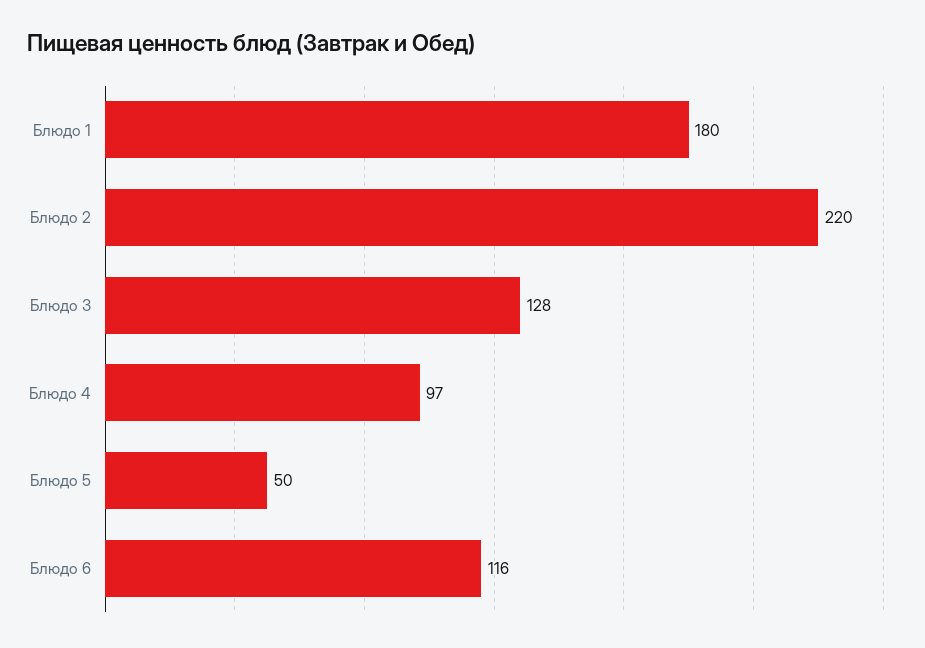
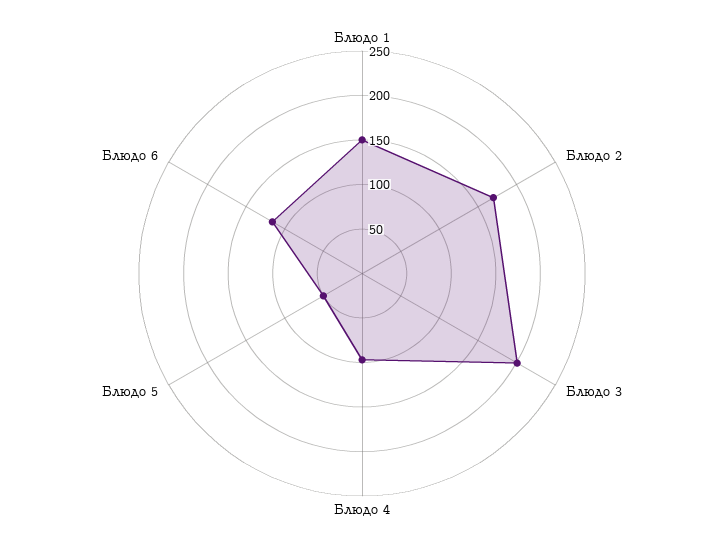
Блюдо 1: 180 -> 150
Блюдо 2: 220 -> 170
Блюдо 3: 128 -> 200

